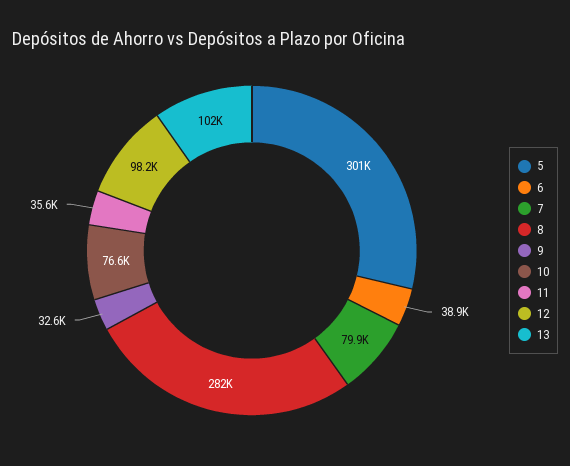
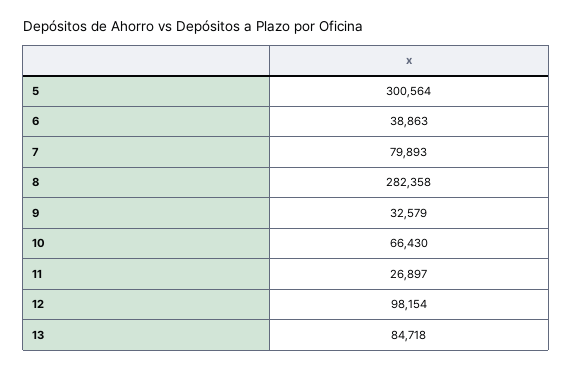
10: 76600 -> 66430
11: 35600 -> 26897
13: 102000 -> 84718

